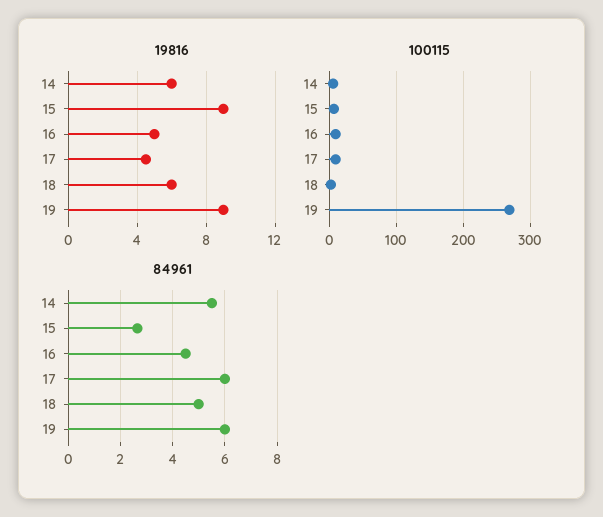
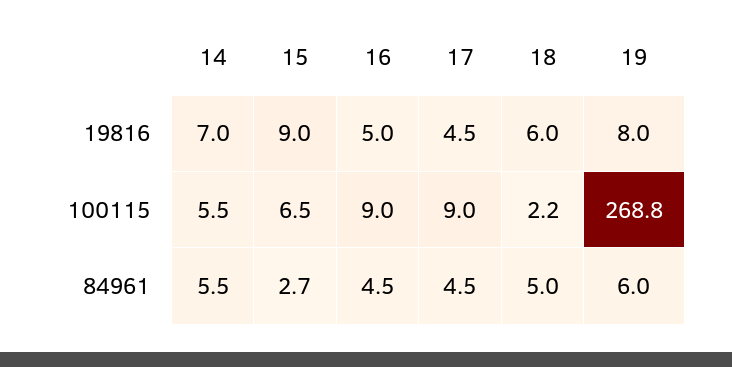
19816, 14: 6 -> 7
19816, 19: 9 -> 8
84961, 17: 6 -> 4.5

